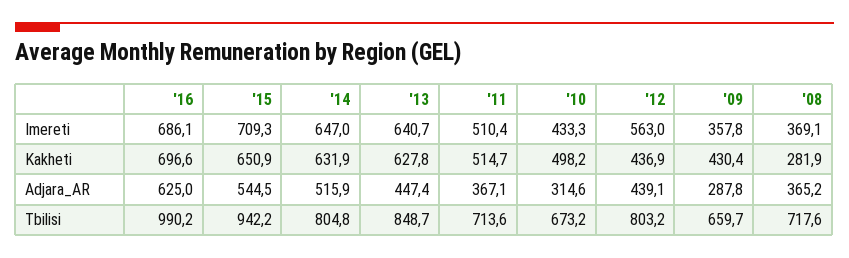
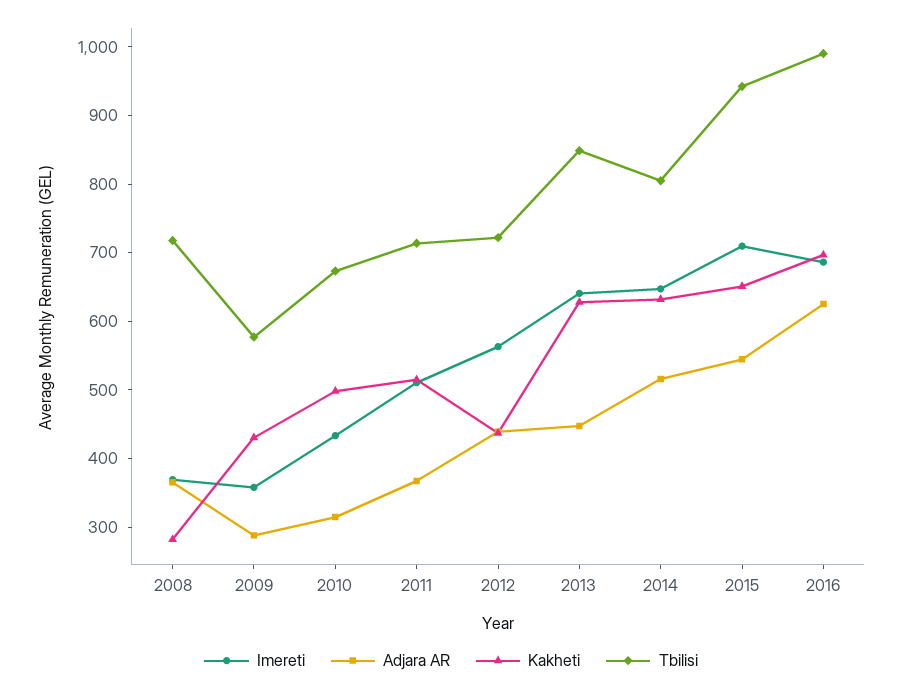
Tbilisi, '12: 803.2 -> 720
Tbilisi, '09: 659.7 -> 580

